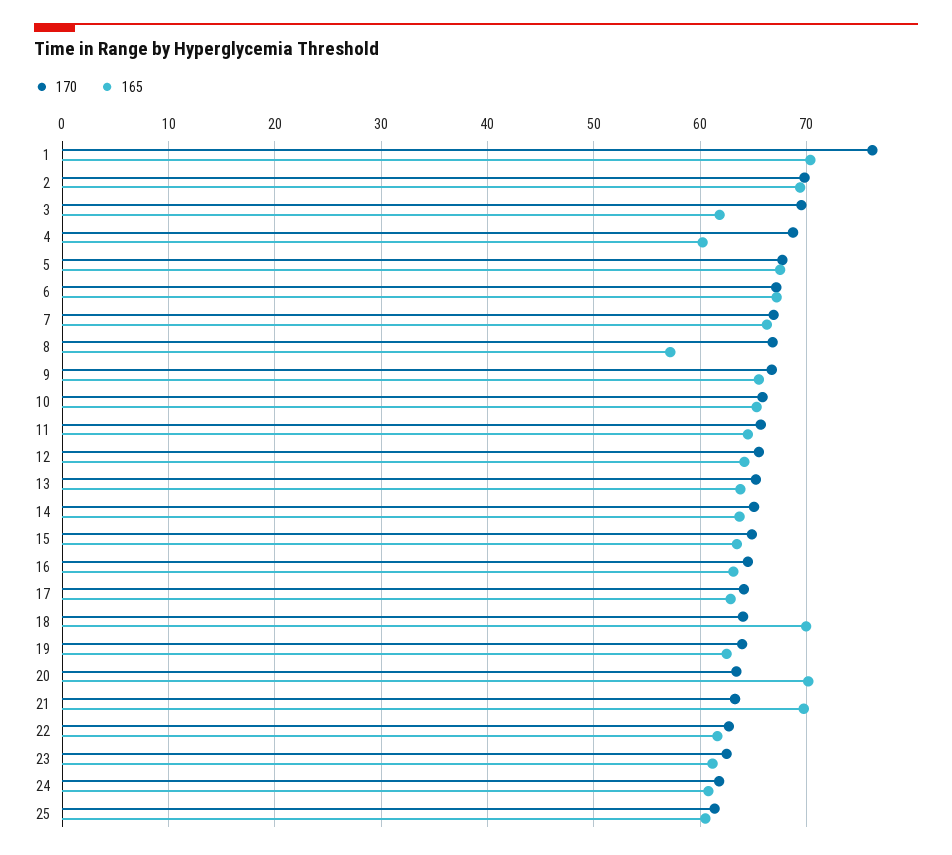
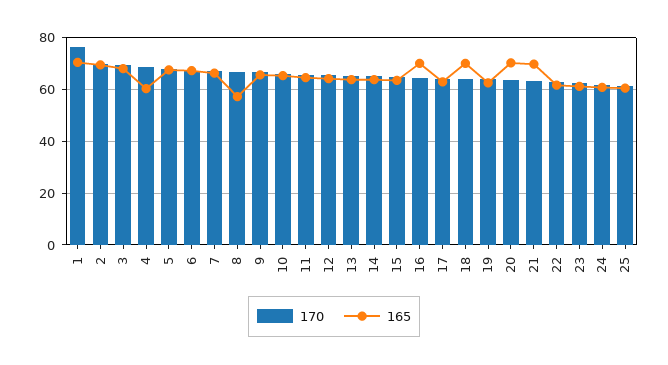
165, 3: 62 -> 67.5
165, 16: 63 -> 70

